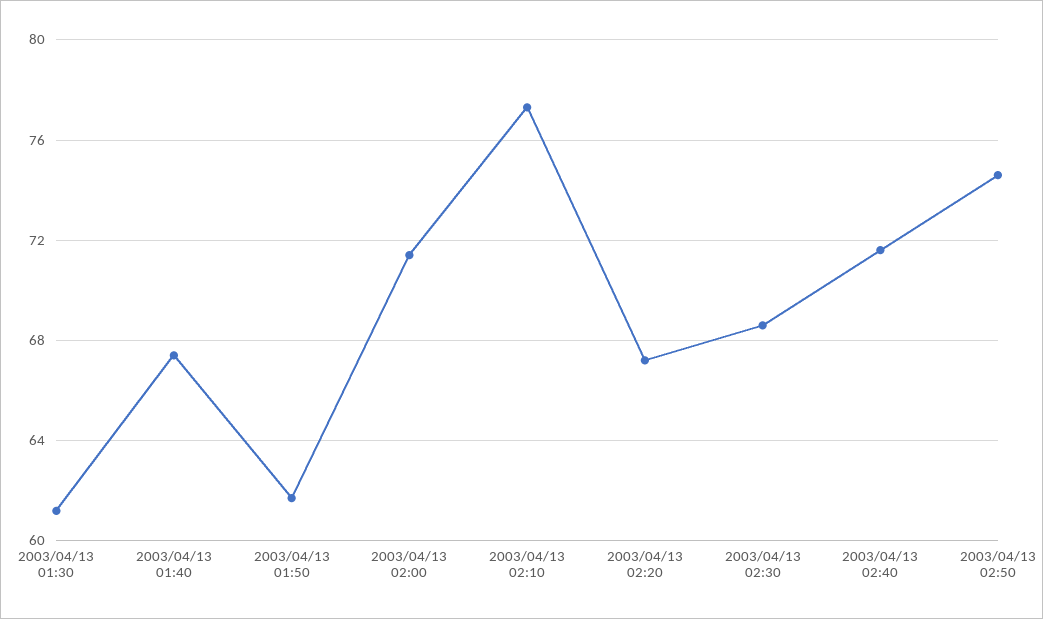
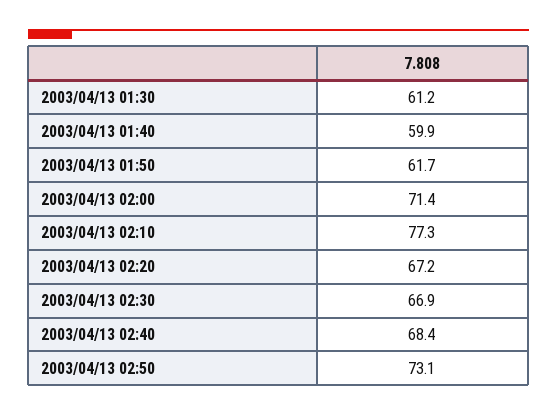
2003/04/13 01:40: 67.5 -> 59.9
2003/04/13 02:30: 68.5 -> 66.9
2003/04/13 02:40: 71.5 -> 68.4
2003/04/13 02:50: 74.5 -> 73.1

